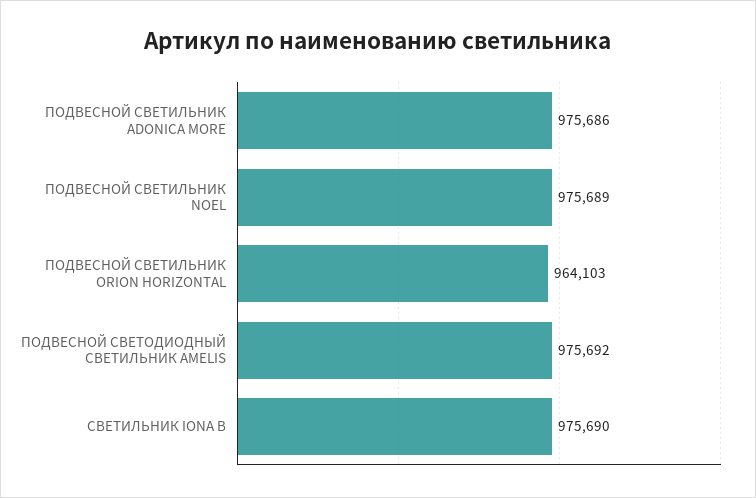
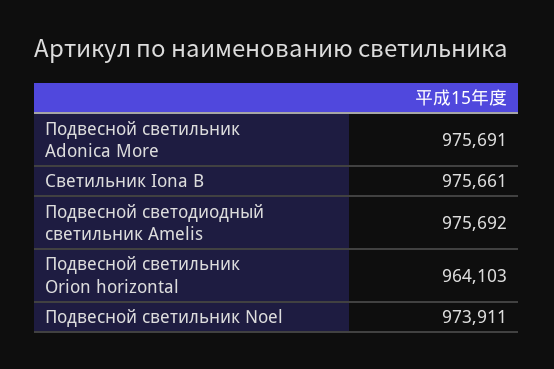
ПОДВЕСНОЙ СВЕТИЛЬНИК ADONICA MORE: 975686 -> 975691
ПОДВЕСНОЙ СВЕТИЛЬНИК NOEL: 975689 -> 973911
СВЕТИЛЬНИК IONA B: 975690 -> 975661

